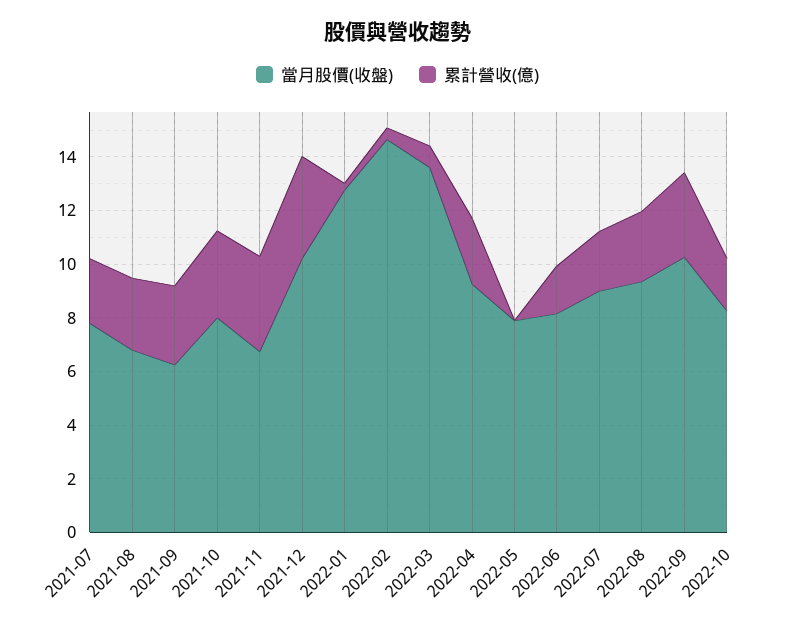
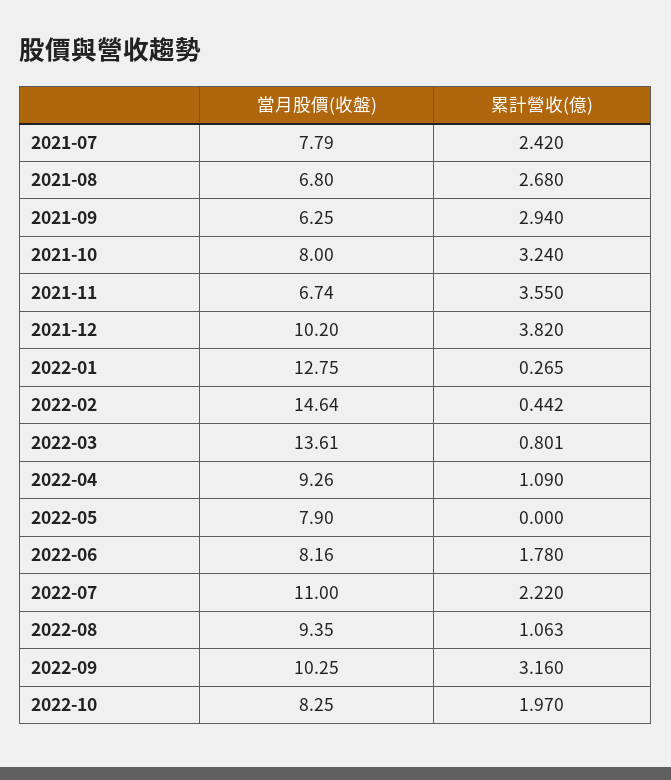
累計營收(億), 2022-04: 2.5 -> 1.09
當月股價(收盤), 2022-07: 9 -> 11
累計營收(億), 2022-08: 2.5 -> 1.063

